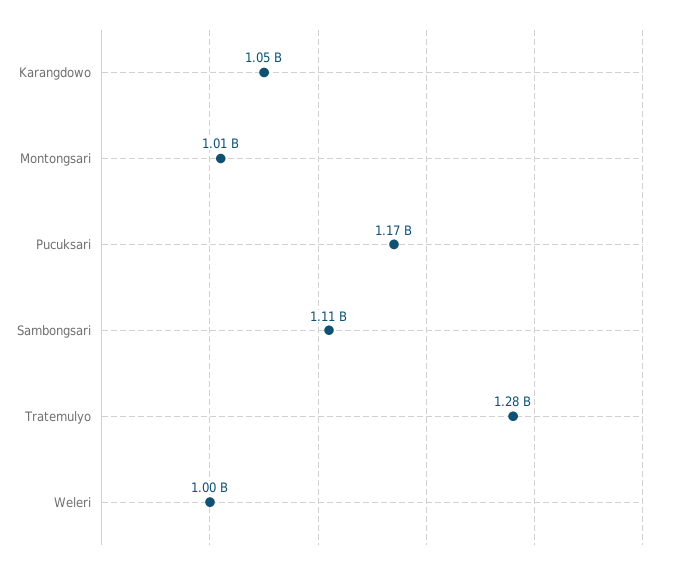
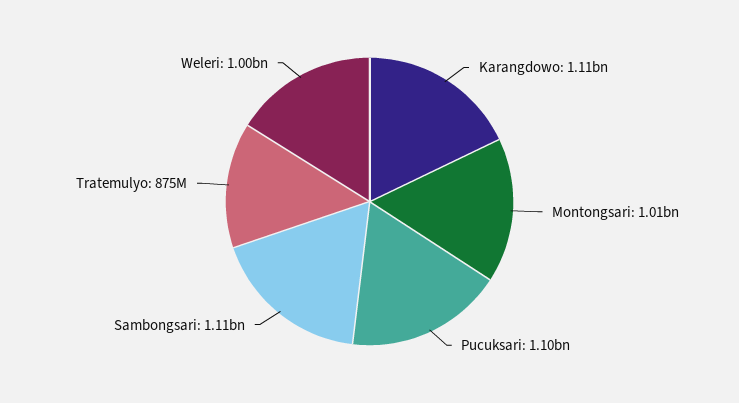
Karangdowo: 1050000000 -> 1110000000
Pucuksari: 1170000000 -> 1100000000
Tratemulyo: 1280000000 -> 875000000

